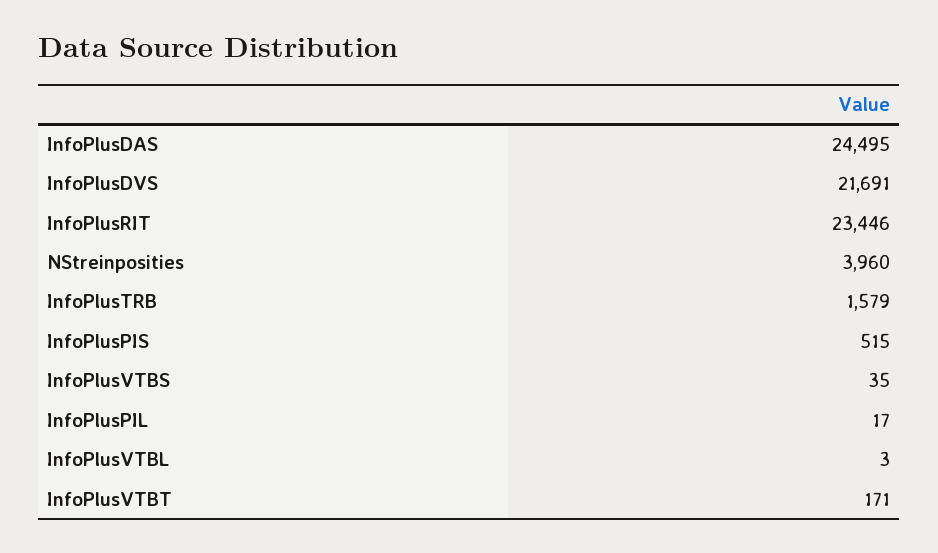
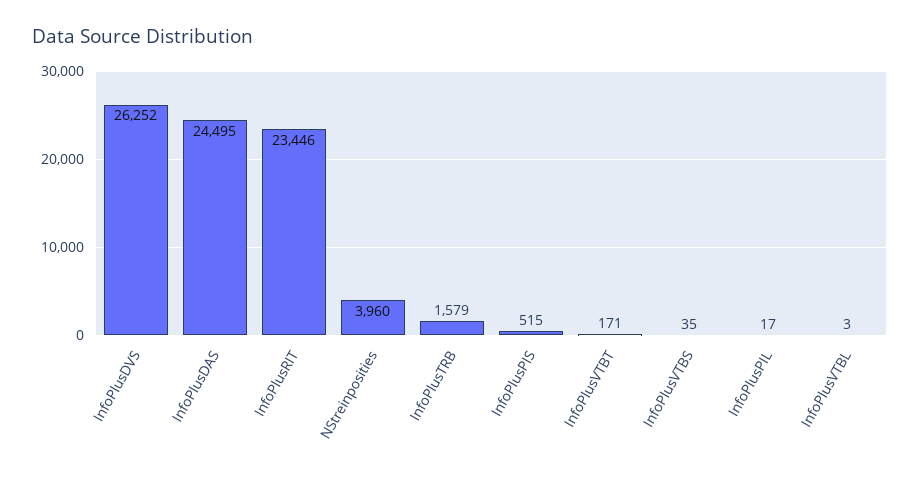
InfoPlusDVS: 21691 -> 26252

